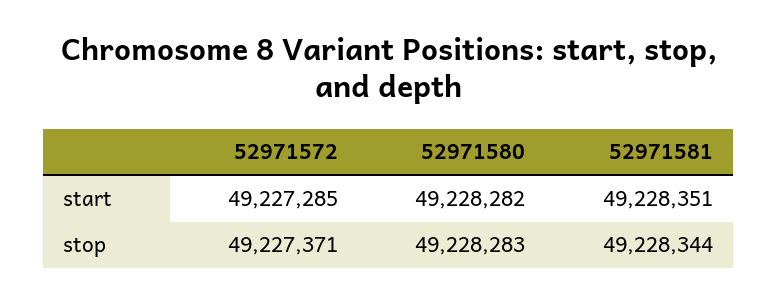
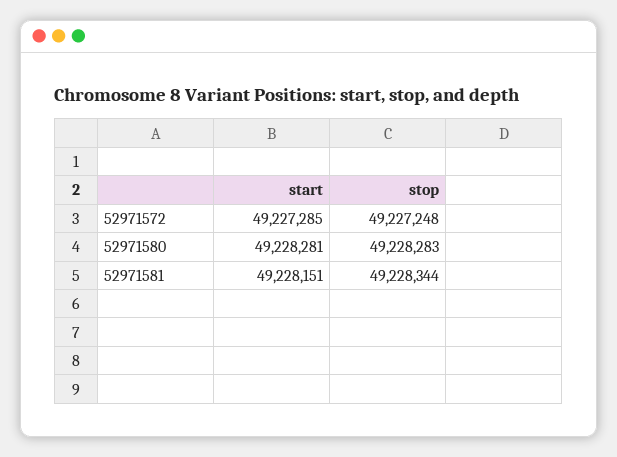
52971580, start: 49228282 -> 49228281
52971581, start: 49228351 -> 49228151
52971572, stop: 49227371 -> 49227248

